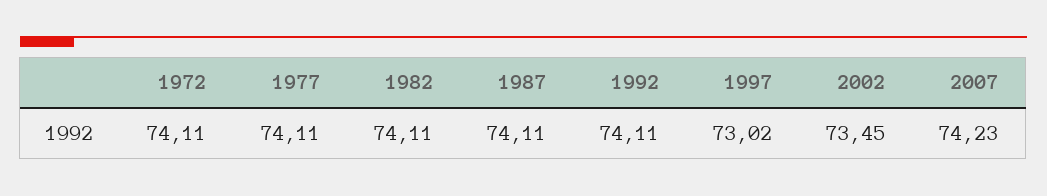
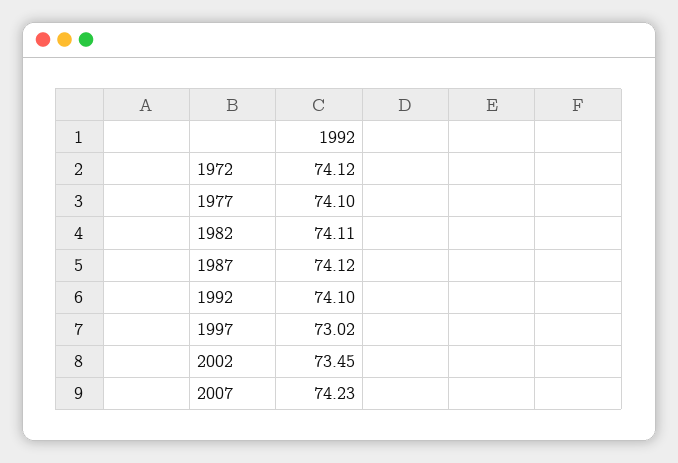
1972: 74.11 -> 74.12
1977: 74.11 -> 74.1
1987: 74.11 -> 74.12
1992: 74.11 -> 74.1

